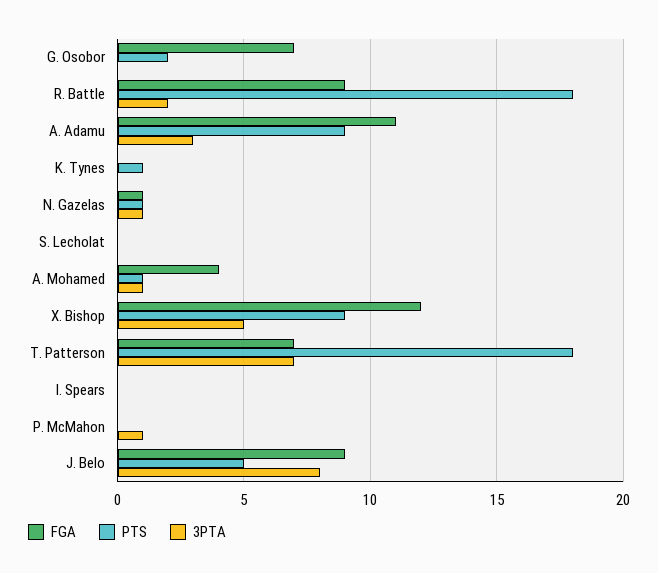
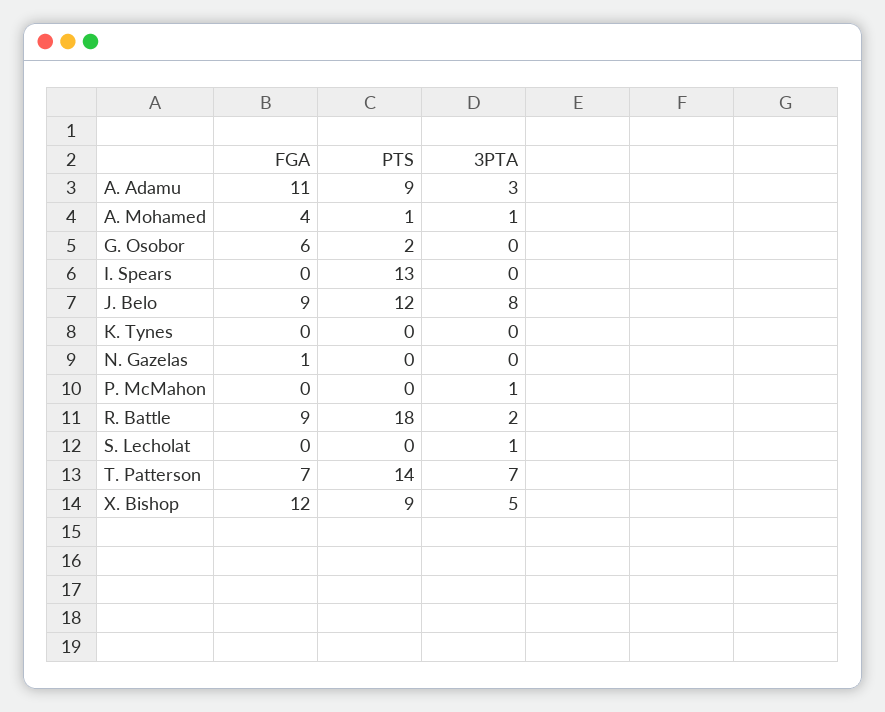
FGA, G. Osobor: 7 -> 6
PTS, K. Tynes: 1 -> 0
PTS, N. Gazelas: 1 -> 0
3PTA, N. Gazelas: 1 -> 0
3PTA, S. Lecholat: 0 -> 1
PTS, T. Patterson: 18 -> 14
PTS, I. Spears: 0 -> 13
PTS, J. Belo: 5 -> 12

